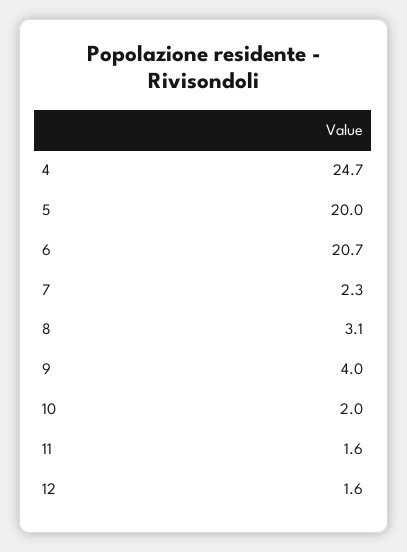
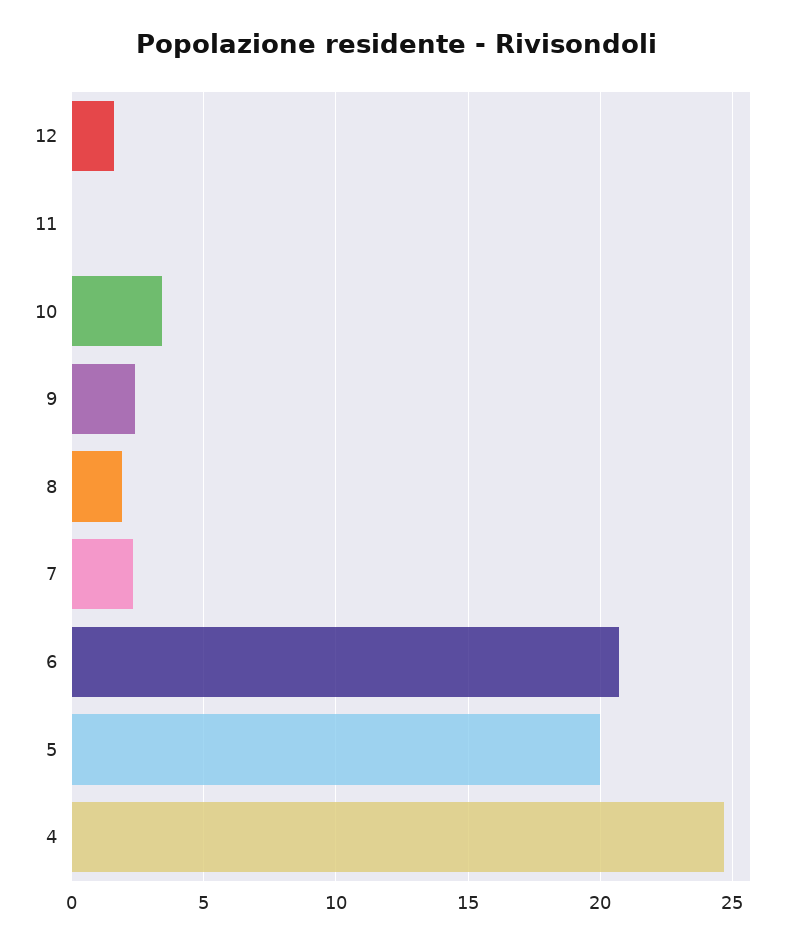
8: 3.1 -> 2
9: 4 -> 2.5
10: 2 -> 3.5
11: 1.6 -> 0

